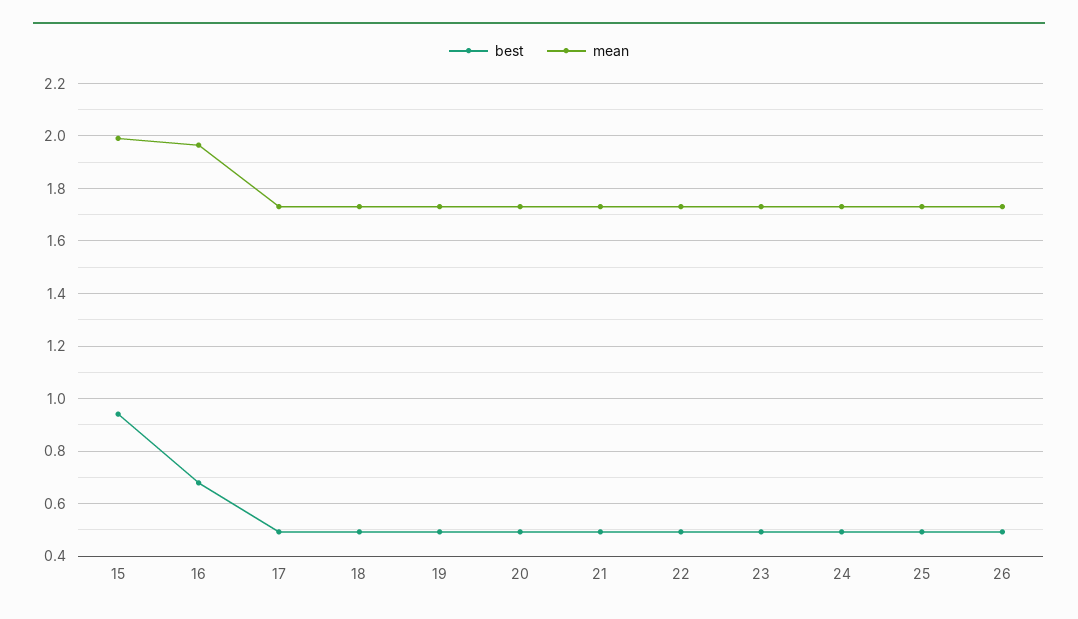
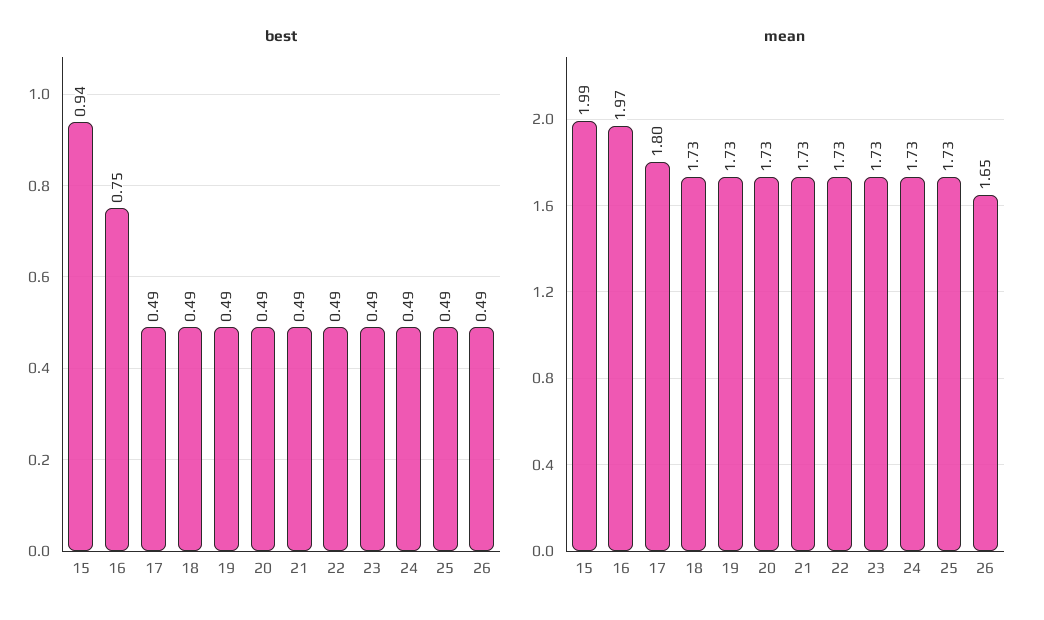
best, 16: 0.675 -> 0.75
mean, 17: 1.725 -> 1.8
mean, 26: 1.725 -> 1.65

